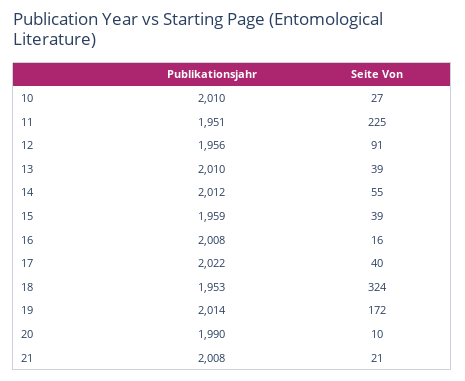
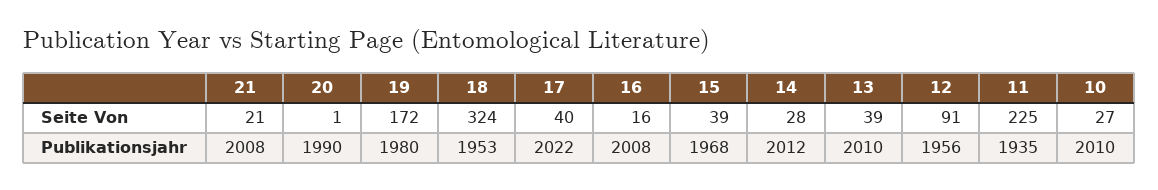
Publikationsjahr, 11: 1951 -> 1935
Seite Von, 14: 55 -> 28
Publikationsjahr, 15: 1959 -> 1968
Publikationsjahr, 19: 2014 -> 1980
Seite Von, 20: 10 -> 1

